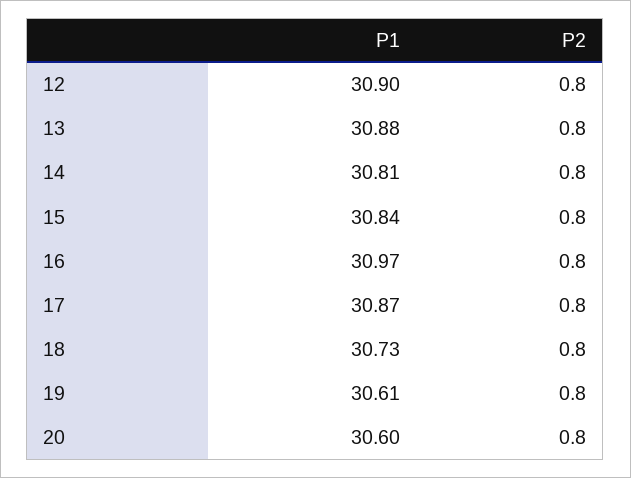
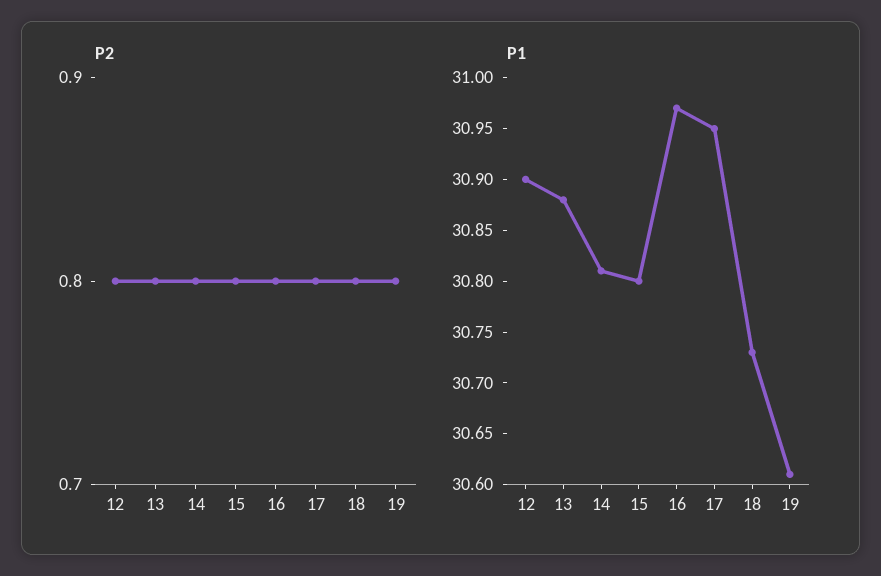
P1, 15: 30.84 -> 30.8
P1, 17: 30.87 -> 30.95
P1, 20: 30.6 -> none
P2, 20: 0.8 -> none

